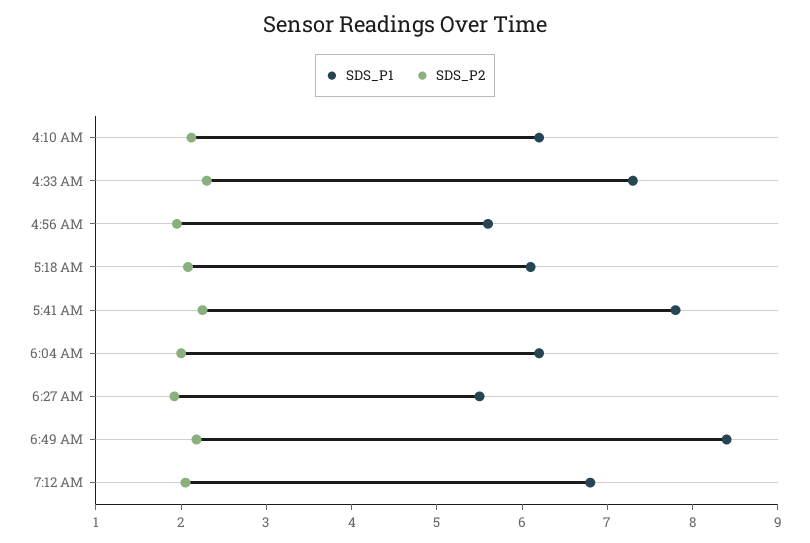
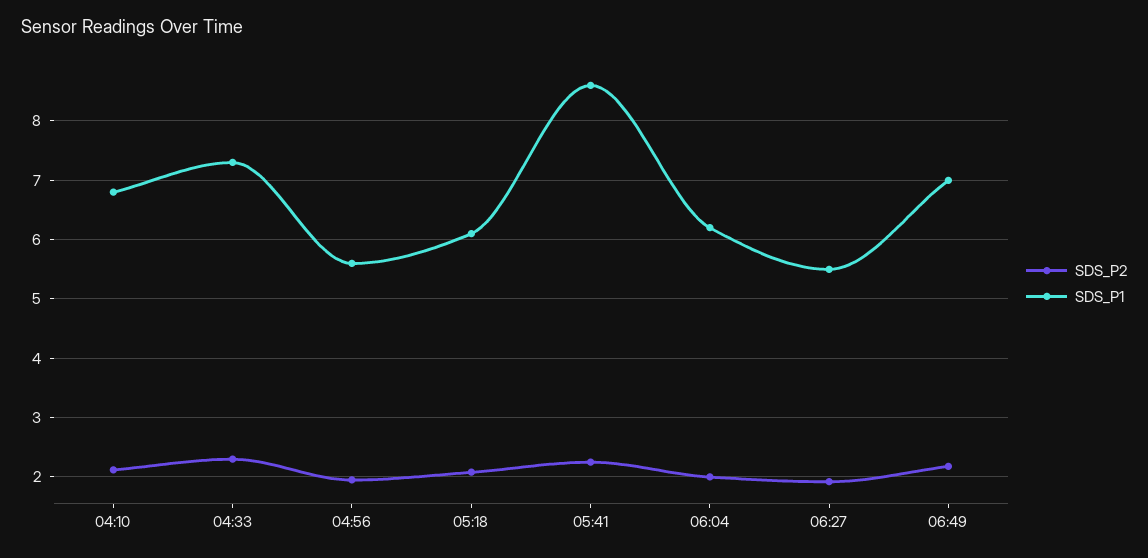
SDS_P1, 4:10 AM: 6.2 -> 6.8
SDS_P1, 5:41 AM: 7.8 -> 8.6
SDS_P1, 6:49 AM: 8.4 -> 7
SDS_P1, 7:12 AM: 6.8 -> none
SDS_P2, 7:12 AM: 2 -> none

